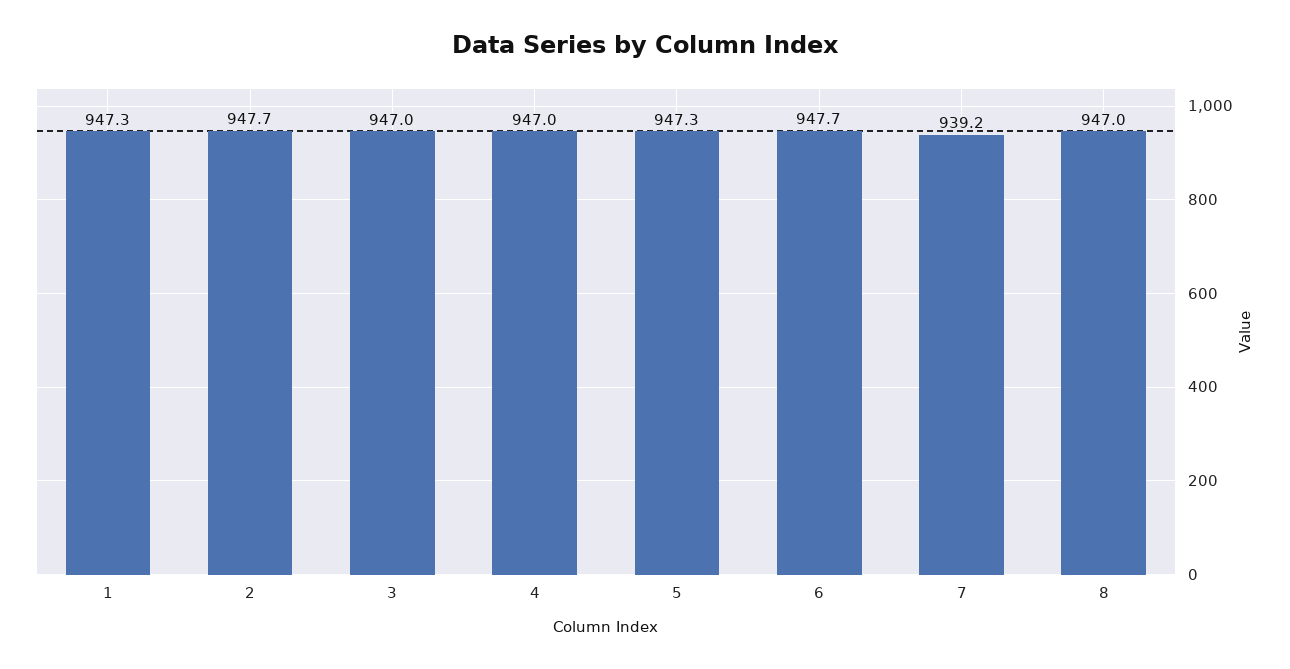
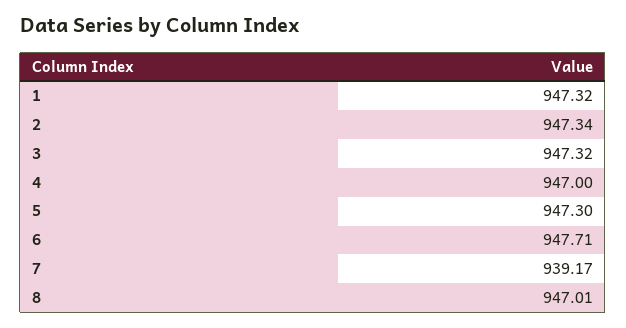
2: 947.7 -> 947.34
3: 947 -> 947.32

